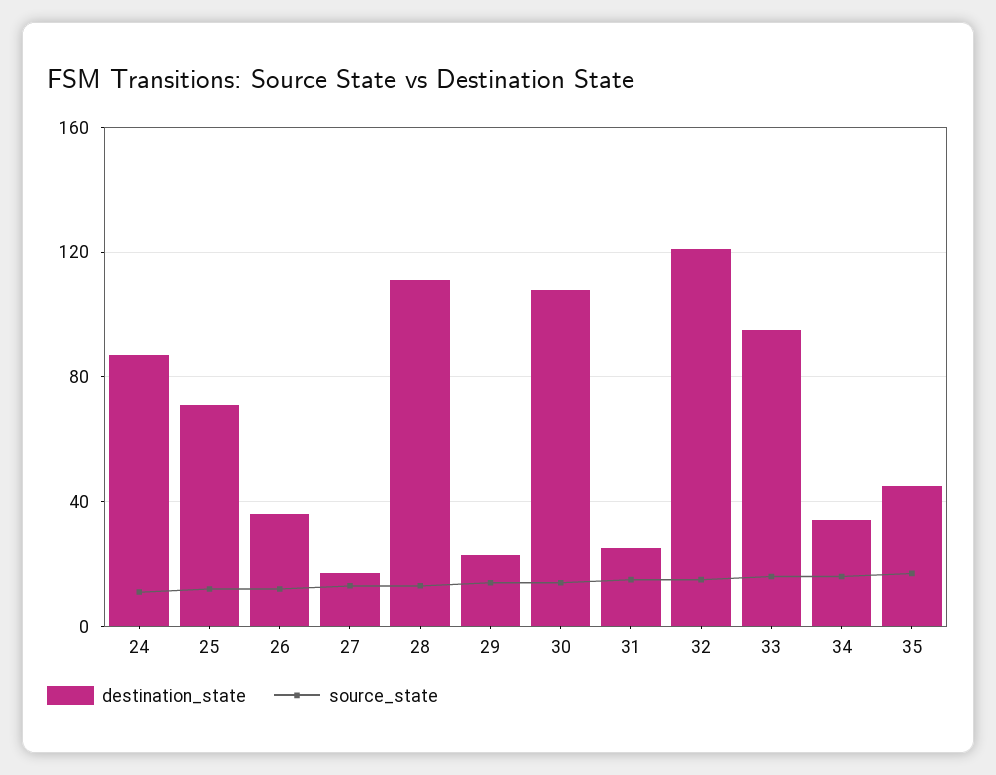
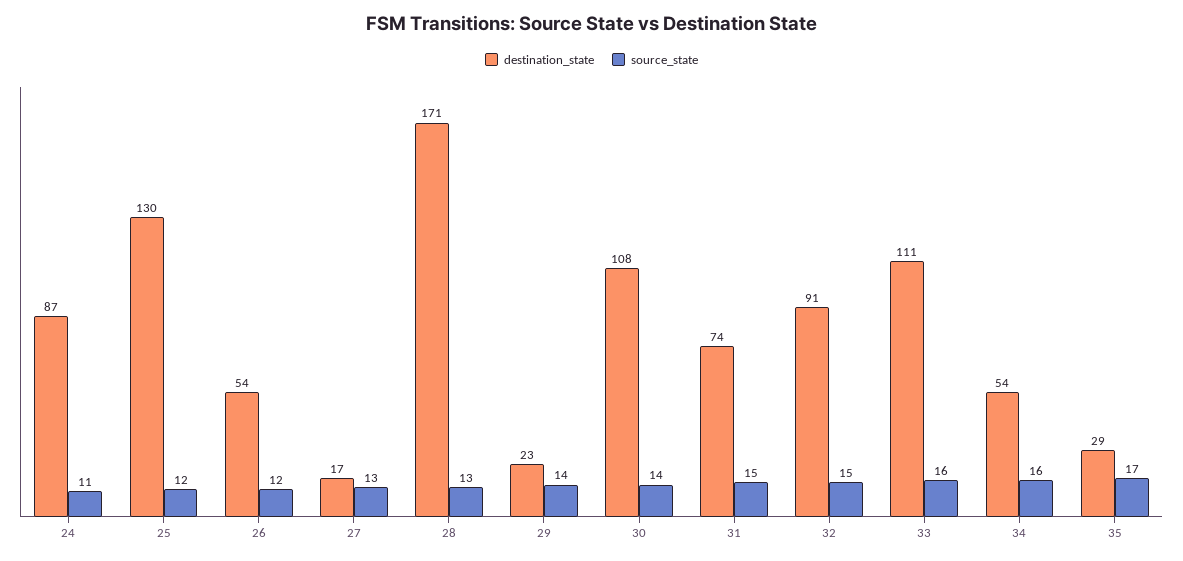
destination_state, 25: 70 -> 130
destination_state, 26: 35 -> 54
destination_state, 28: 110 -> 171
destination_state, 31: 25 -> 74
destination_state, 32: 120 -> 91
destination_state, 33: 95 -> 111
destination_state, 34: 35 -> 54
destination_state, 35: 45 -> 29

